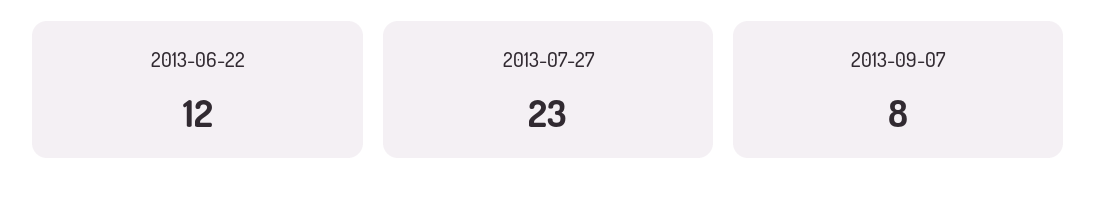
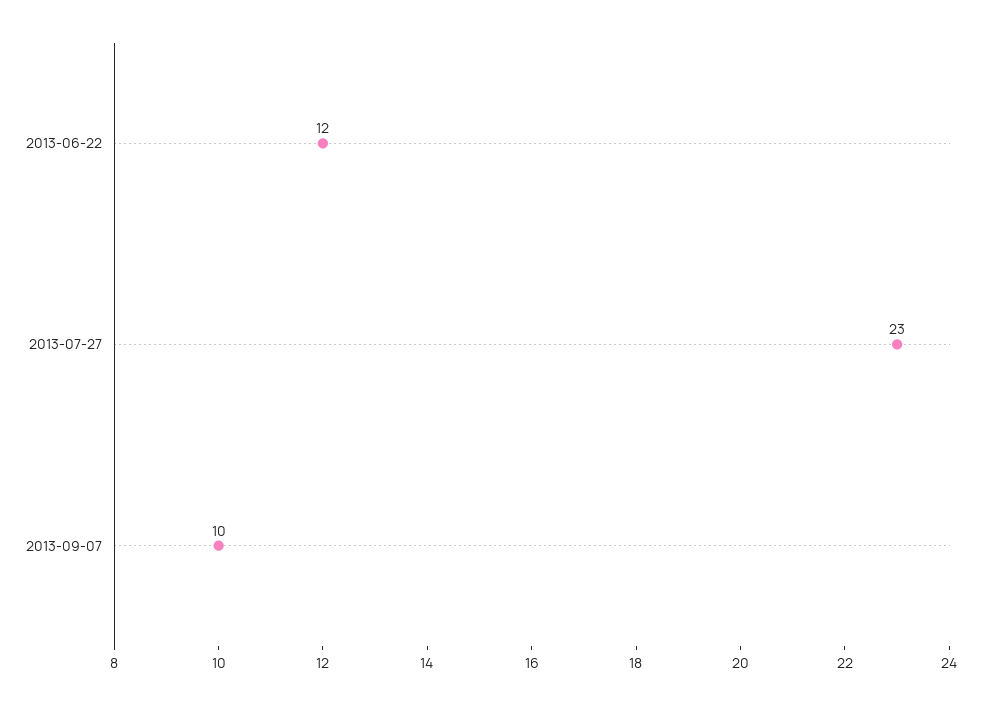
2013-09-07: 8 -> 10

